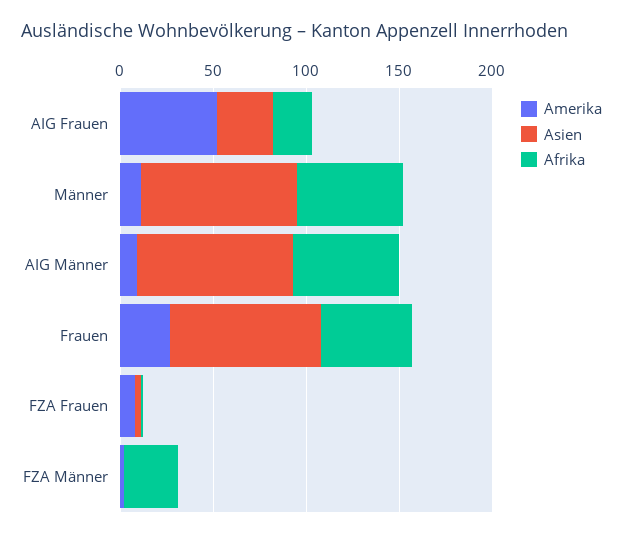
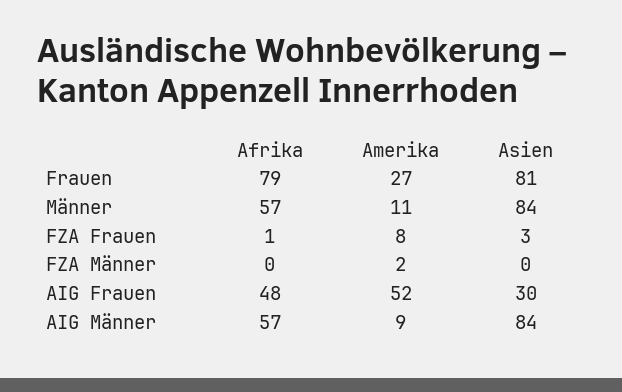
Afrika, AIG Frauen: 20 -> 48
Afrika, Frauen: 50 -> 79
Afrika, FZA Männer: 30 -> 0

